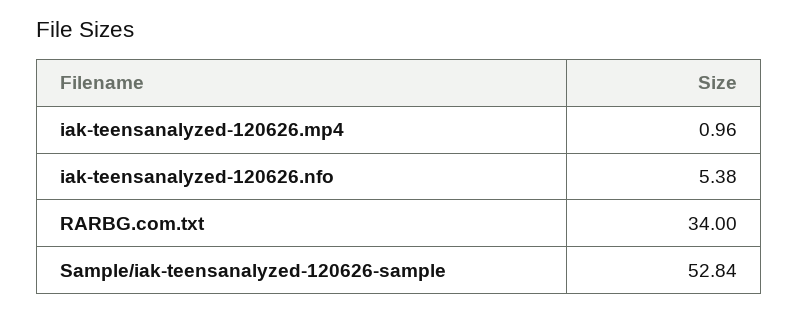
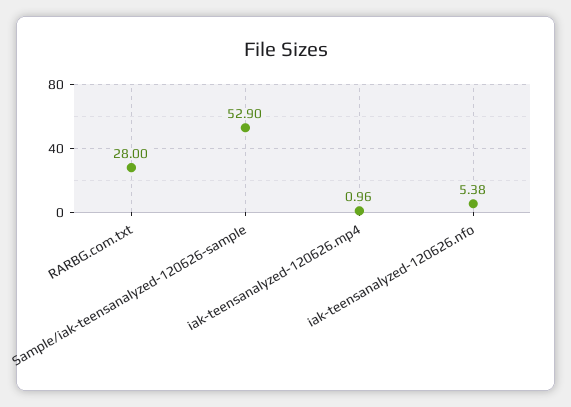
RARBG.com.txt: 34 -> 28
Sample/iak-teensanalyzed-120626-sample: 52.84 -> 52.9

